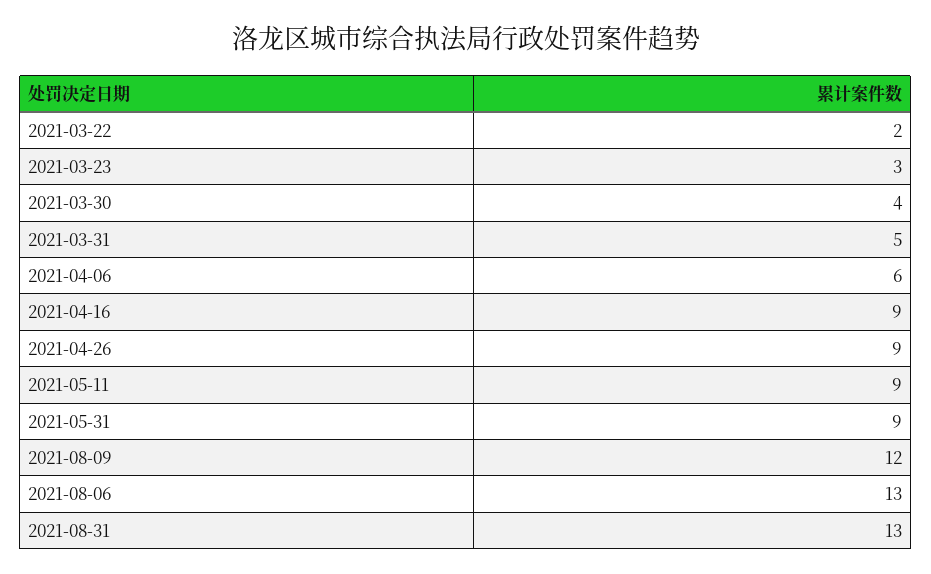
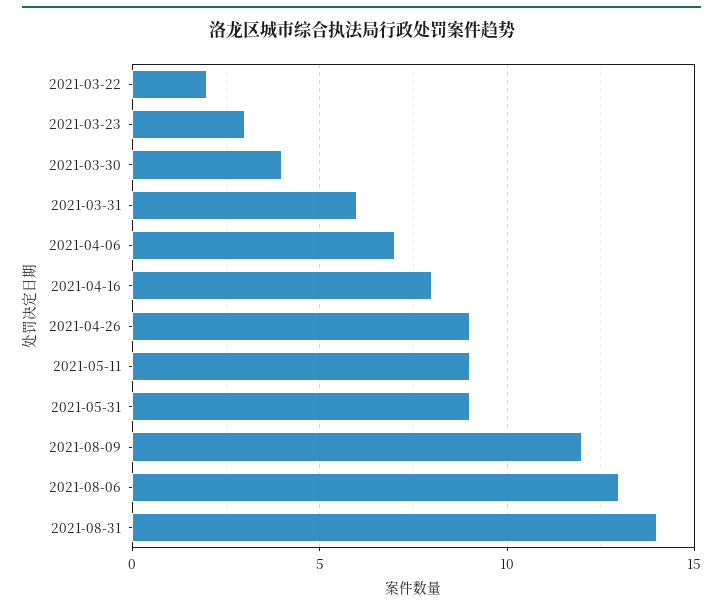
2021-03-31: 5 -> 6
2021-04-06: 6 -> 7
2021-04-16: 9 -> 8
2021-08-31: 13 -> 14

